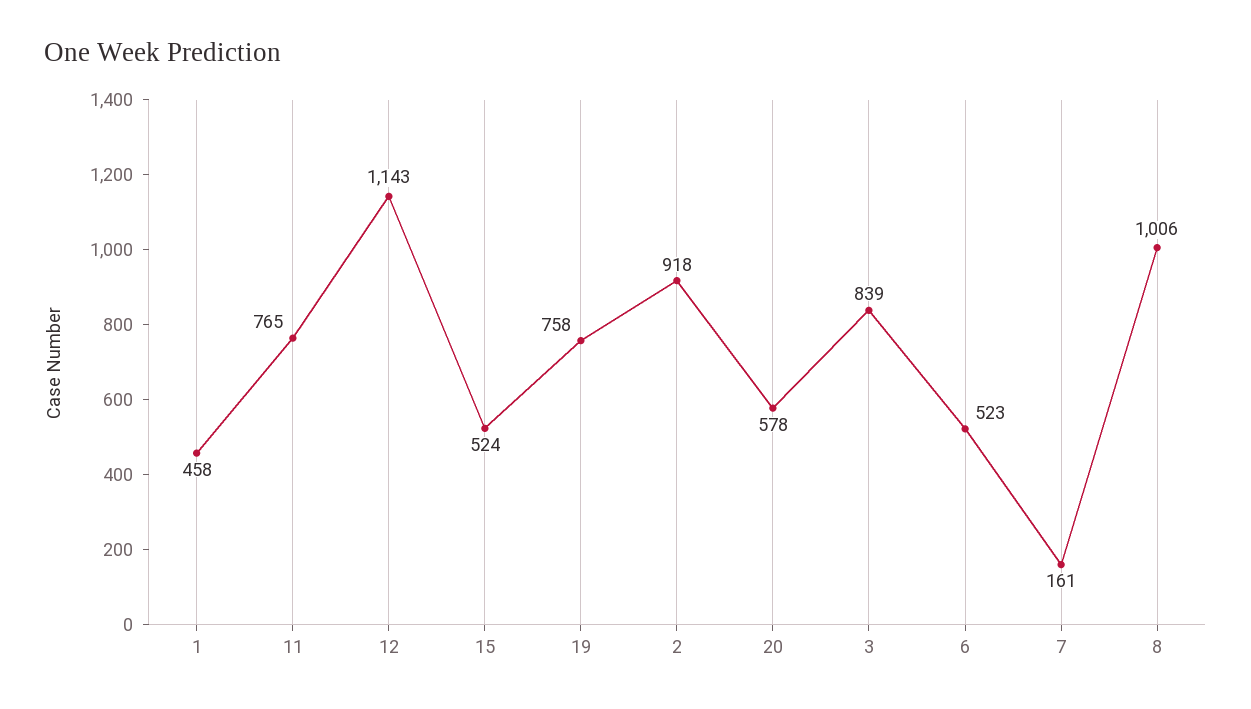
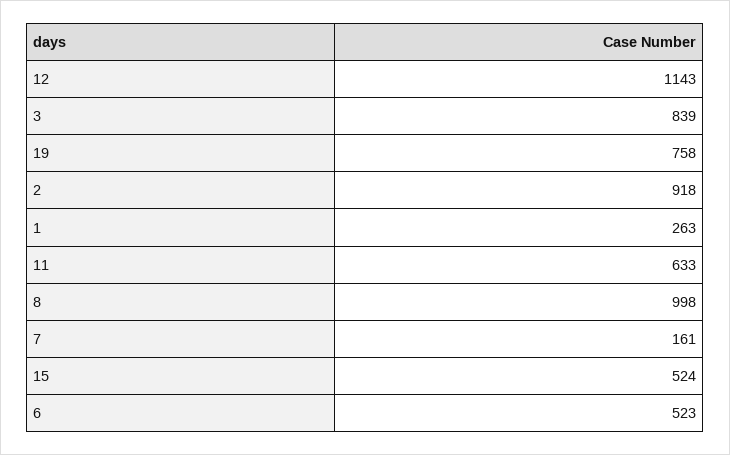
1: 458 -> 263
11: 765 -> 633
20: 578 -> none
8: 1006 -> 998

